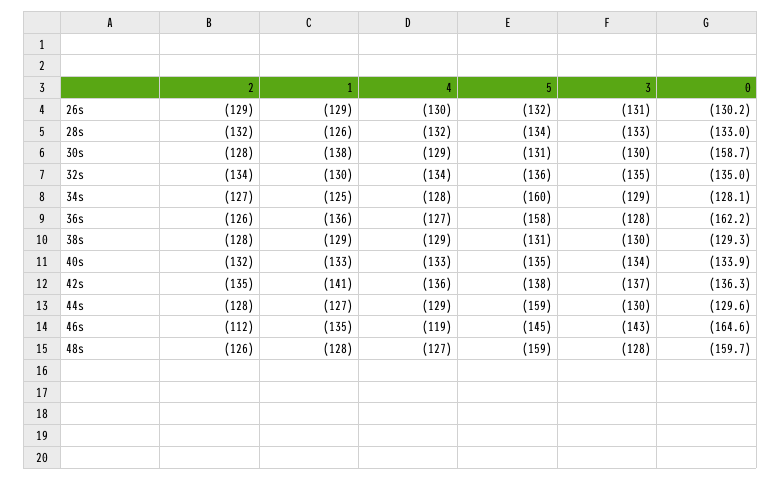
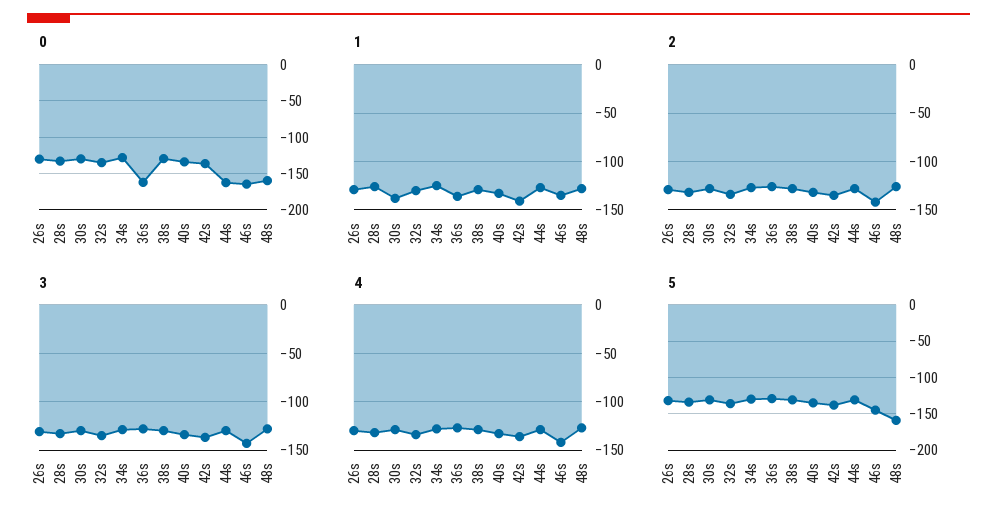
0, 30s: -158.7 -> -130
5, 34s: -160 -> -130
5, 36s: -158 -> -130
5, 44s: -159 -> -130
0, 44s: -129.6 -> -160
2, 46s: -112 -> -140
4, 46s: -119 -> -140

